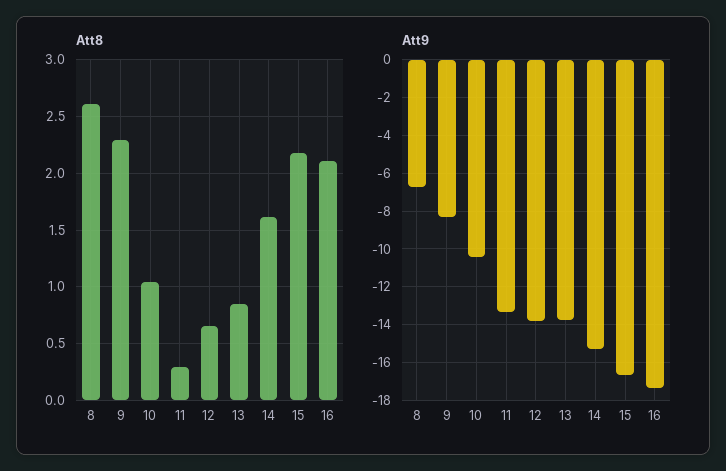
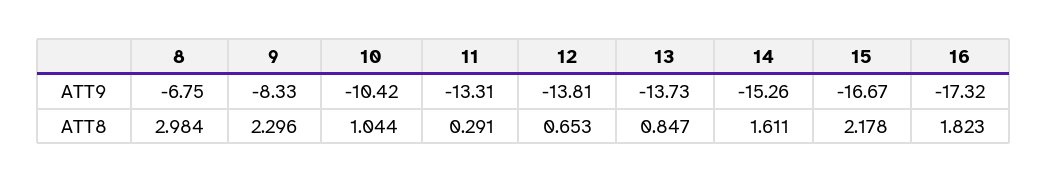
Att8, 8: 2.6 -> 2.984
Att8, 16: 2.1 -> 1.823

